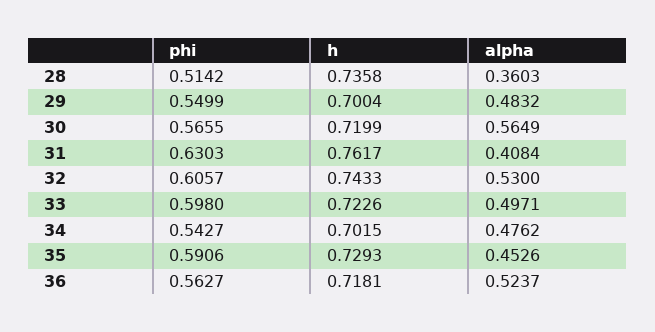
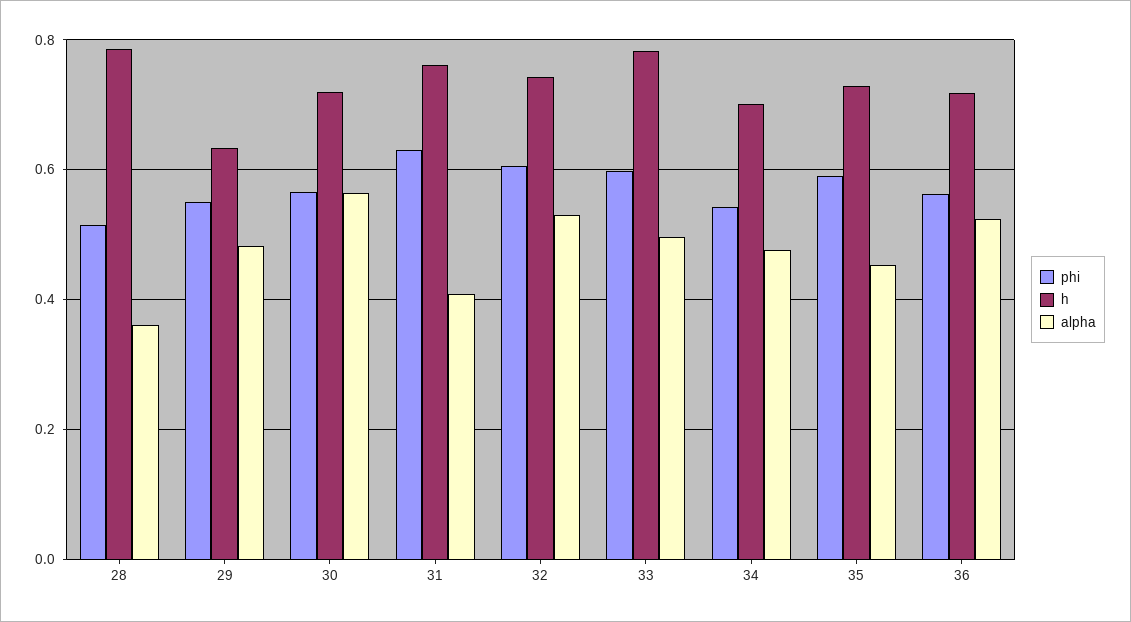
h, 28: 0.7358 -> 0.78
h, 29: 0.7004 -> 0.64
h, 33: 0.7226 -> 0.78

